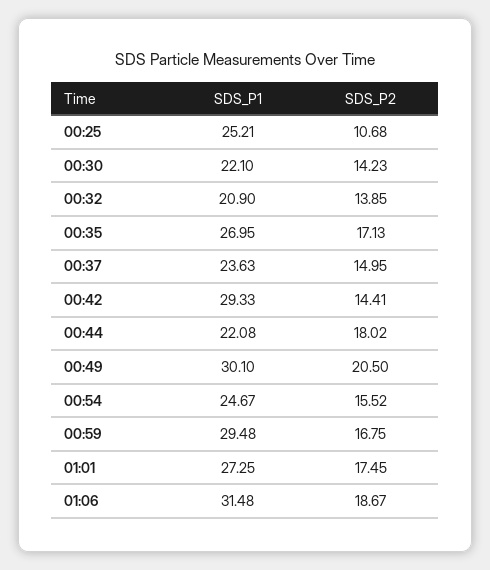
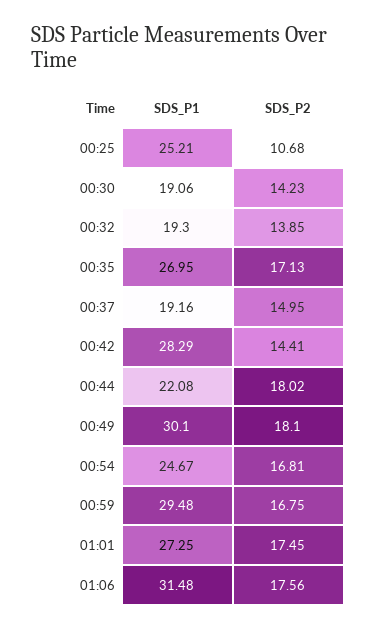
SDS_P1, 00:30: 22.1 -> 19.06
SDS_P1, 00:32: 20.9 -> 19.3
SDS_P1, 00:37: 23.63 -> 19.16
SDS_P1, 00:42: 29.33 -> 28.29
SDS_P2, 00:49: 20.5 -> 18.1
SDS_P2, 00:54: 15.52 -> 16.81
SDS_P2, 01:06: 18.67 -> 17.56

